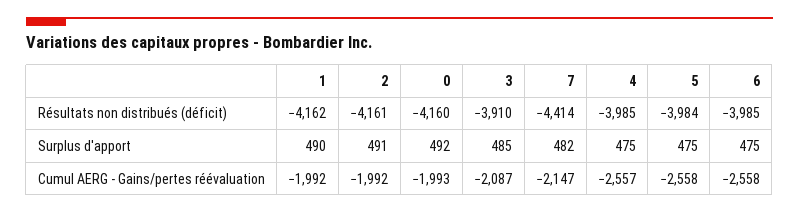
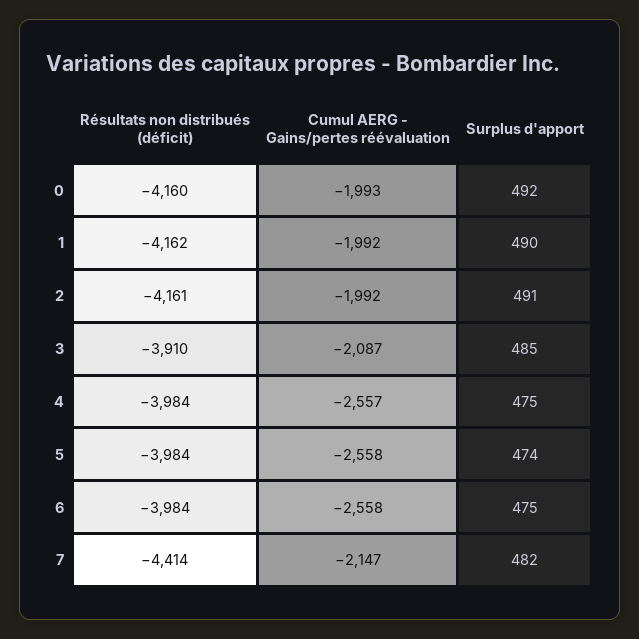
4, Résultats non distribués (déficit): -3985 -> -3984
6, Résultats non distribués (déficit): -3985 -> -3984
5, Surplus d'apport: 475 -> 474

